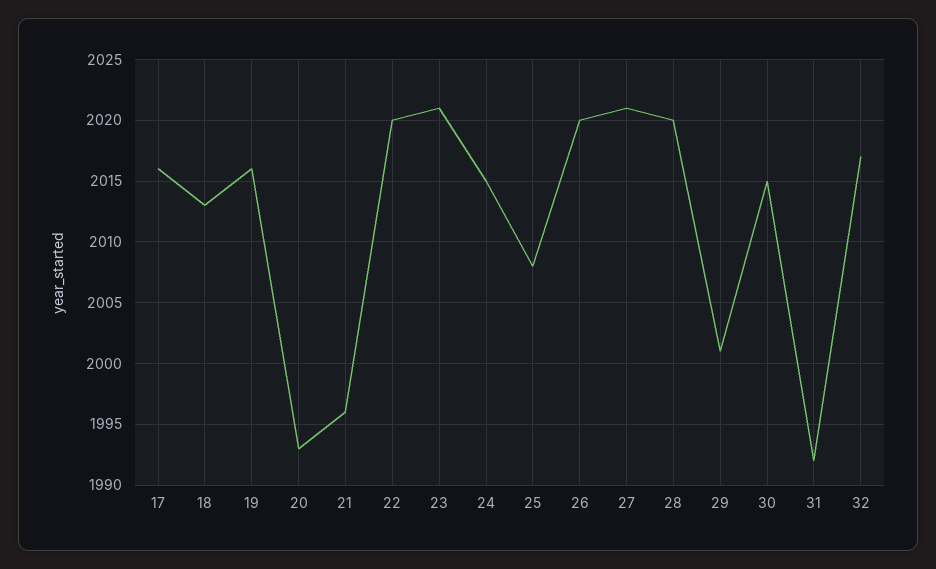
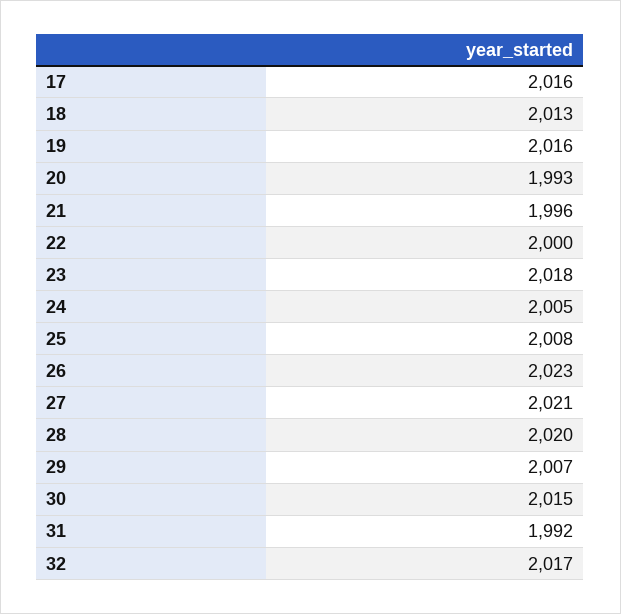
22: 2020 -> 2000
23: 2021 -> 2018
24: 2015 -> 2005
26: 2020 -> 2023
29: 2001 -> 2007

